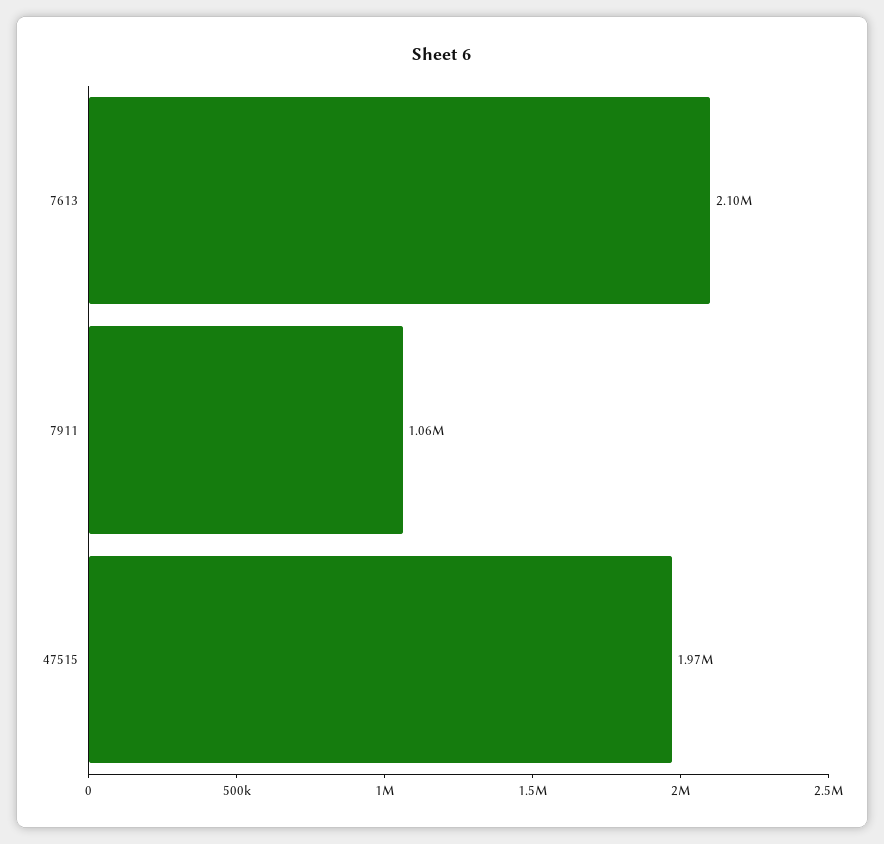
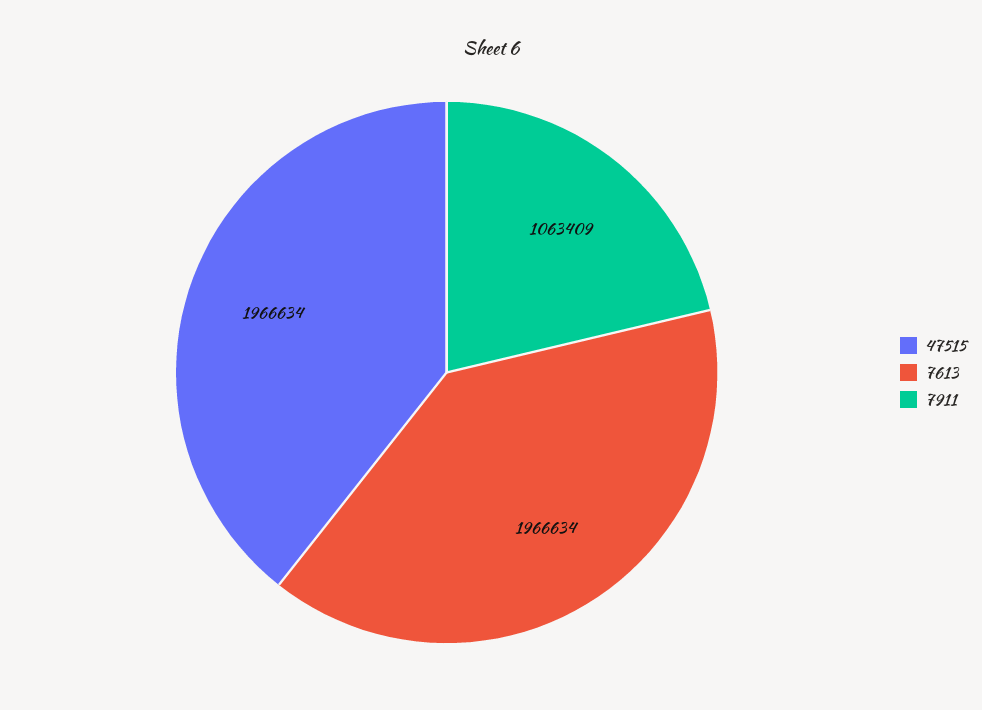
7613: 2100000 -> 1966634

